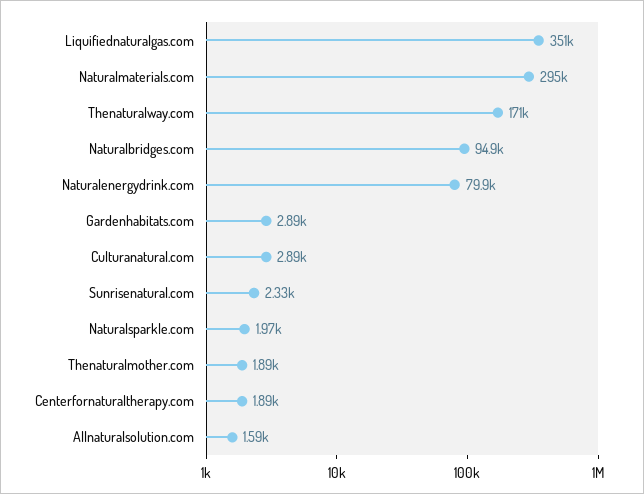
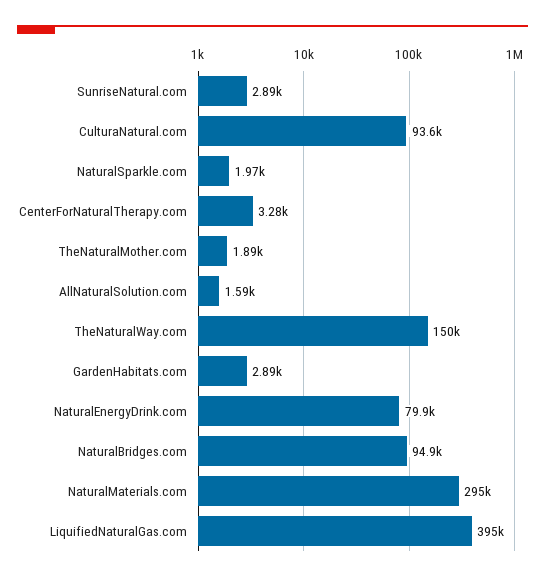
Liquifiednaturalgas.com: 351000 -> 395000
Thenaturalway.com: 171000 -> 150000
Culturanatural.com: 2890 -> 93600
Sunrisenatural.com: 2330 -> 2890
Centerfornaturaltherapy.com: 1890 -> 3280

